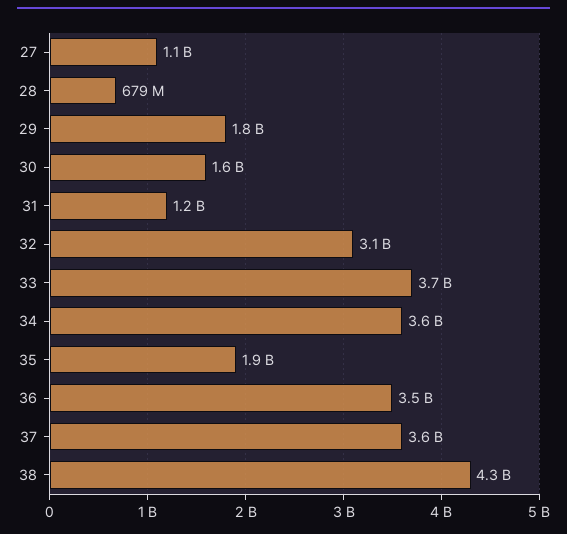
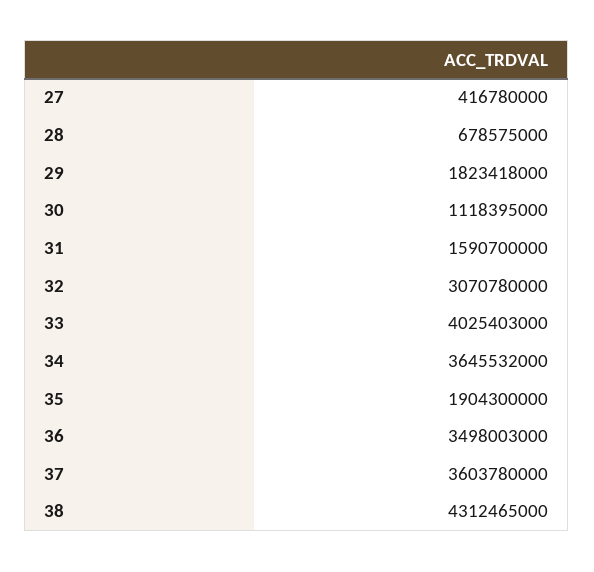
27: 1100000000 -> 416780000
30: 1600000000 -> 1118395000
31: 1200000000 -> 1590700000
33: 3700000000 -> 4025403000

